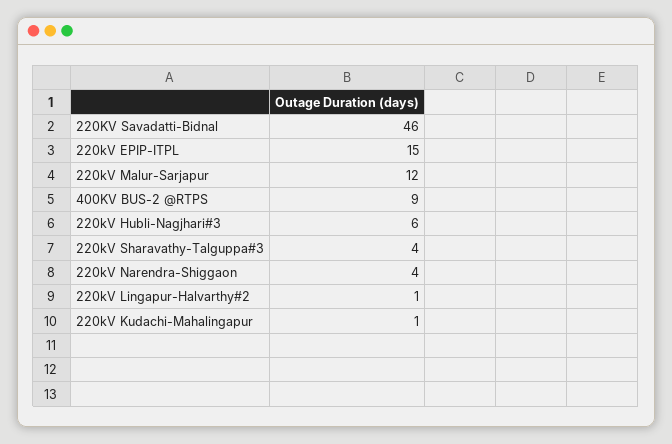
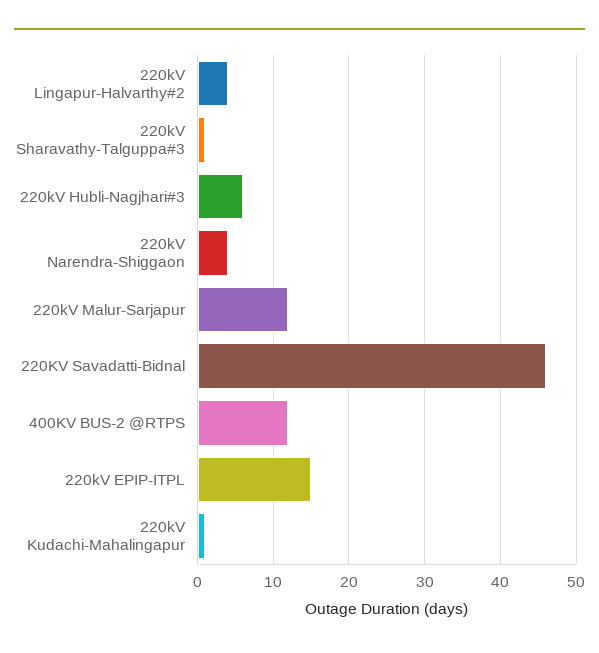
400KV BUS-2 @RTPS: 9 -> 12
220kV Sharavathy-Talguppa#3: 4 -> 1
220kV Lingapur-Halvarthy#2: 1 -> 4

